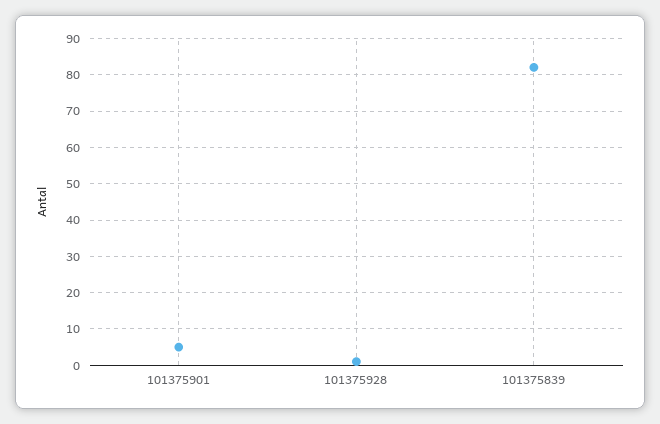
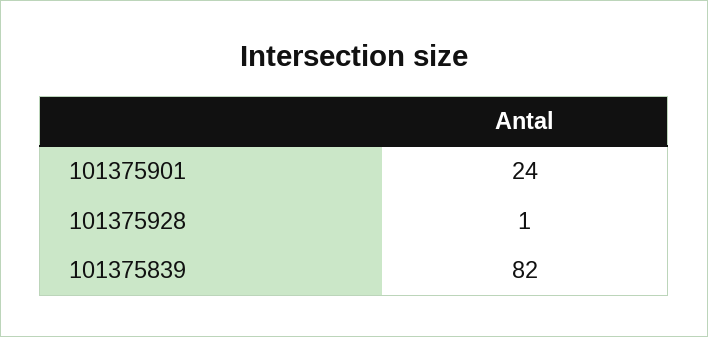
101375901: 5 -> 24

